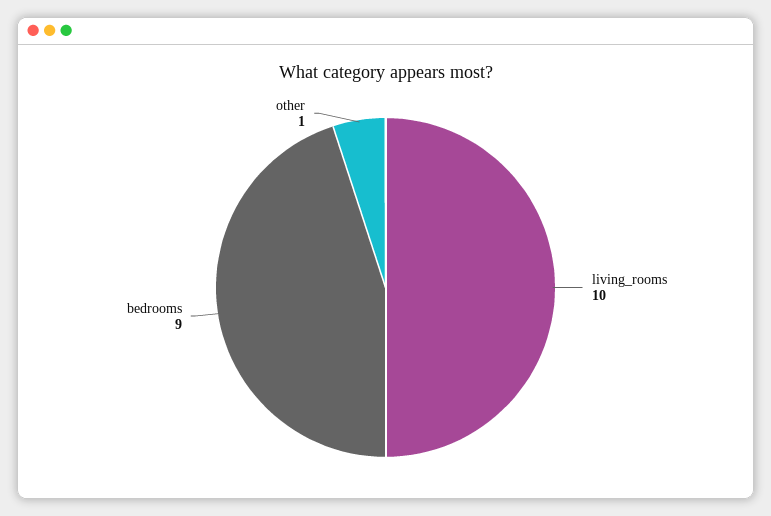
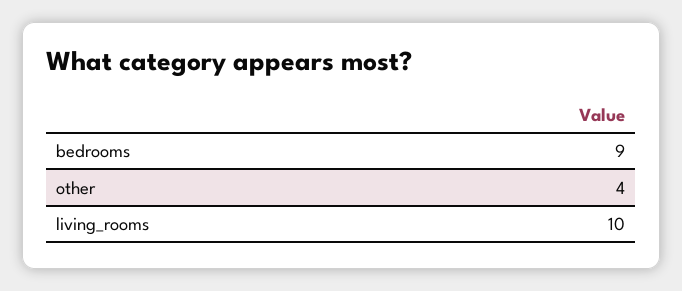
other: 1 -> 4

